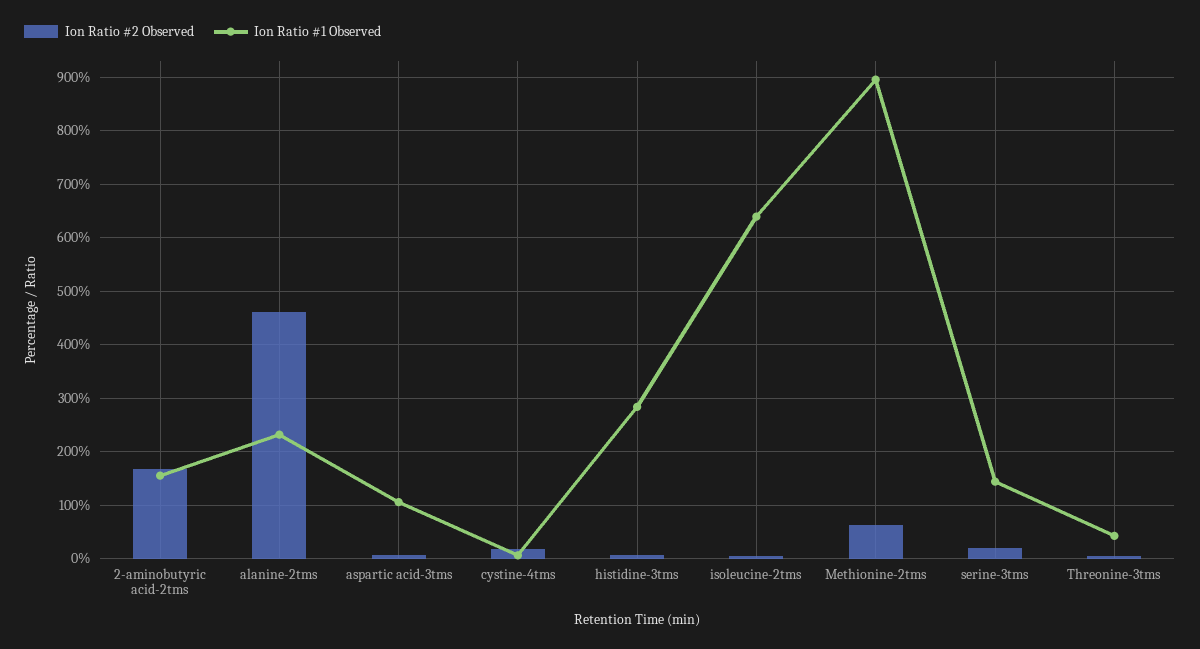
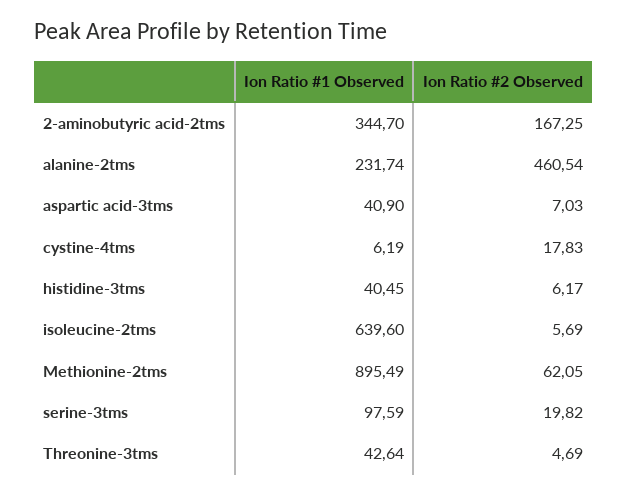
Ion Ratio #1 Observed, 2-aminobutyric acid-2tms: 160 -> 344.7
Ion Ratio #1 Observed, aspartic acid-3tms: 100 -> 40.9
Ion Ratio #1 Observed, histidine-3tms: 280 -> 40.45
Ion Ratio #1 Observed, serine-3tms: 140 -> 97.59

